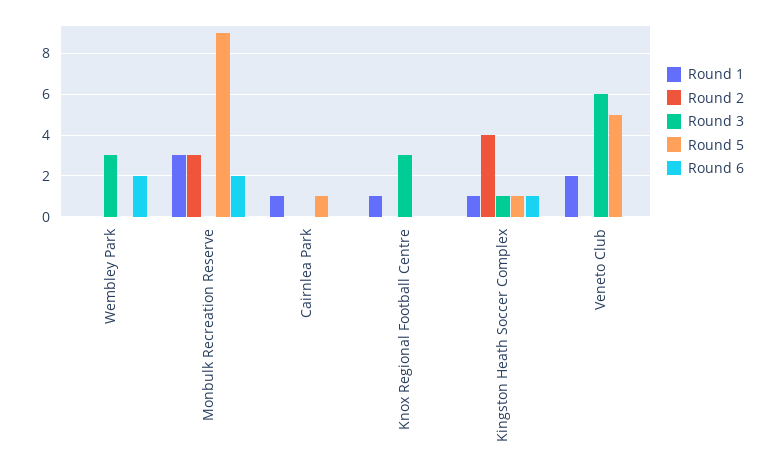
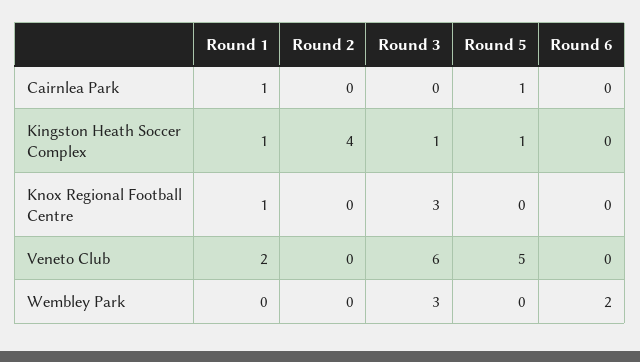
Round 1, Monbulk Recreation Reserve: 3 -> none
Round 2, Monbulk Recreation Reserve: 3 -> none
Round 3, Monbulk Recreation Reserve: 0 -> none
Round 5, Monbulk Recreation Reserve: 9 -> none
Round 6, Monbulk Recreation Reserve: 2 -> none
Round 6, Kingston Heath Soccer Complex: 1 -> 0

